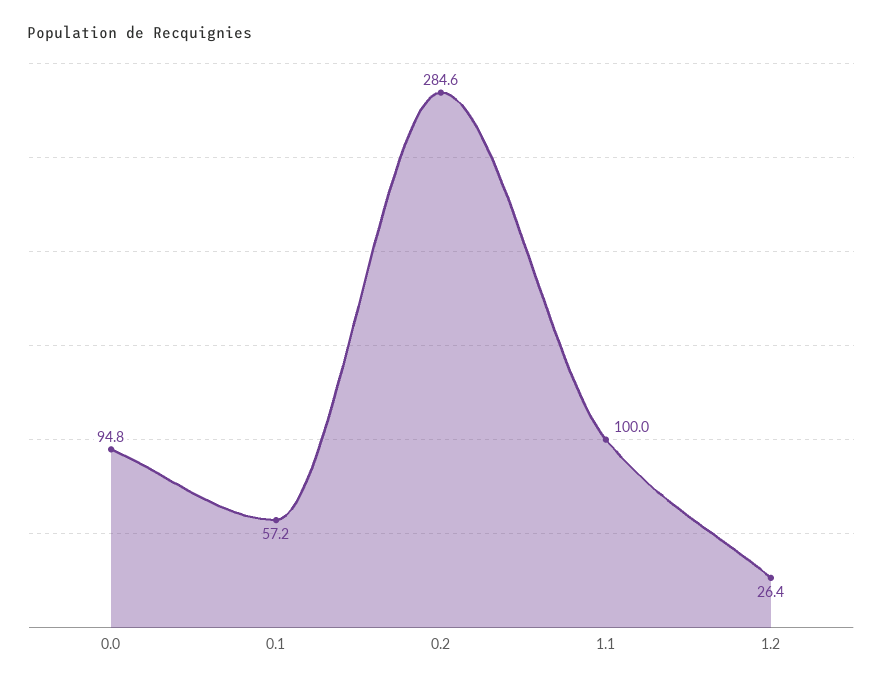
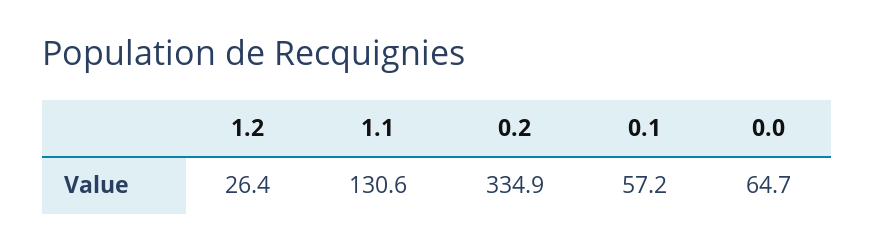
0.0: 94.8 -> 64.7
0.2: 284.6 -> 334.9
1.1: 100 -> 130.6

